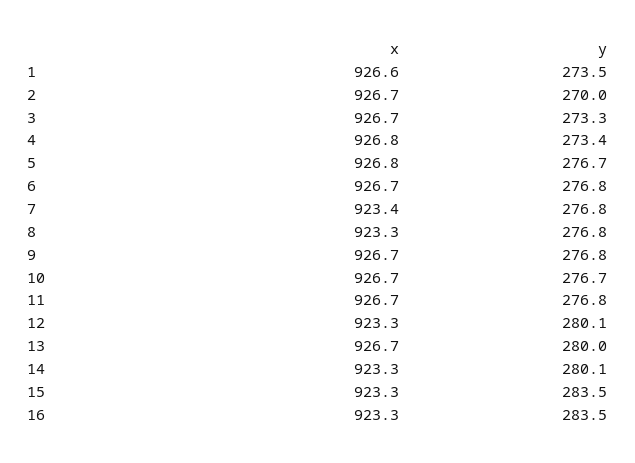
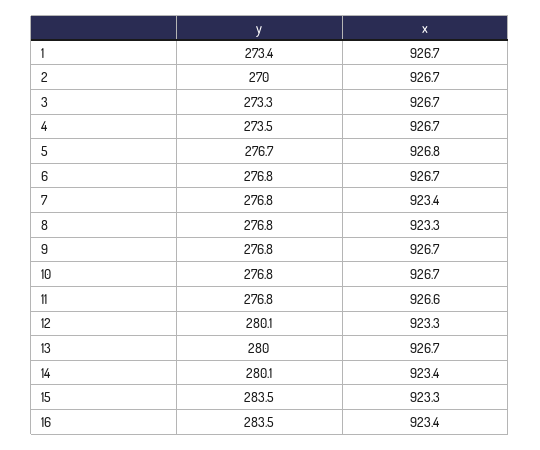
x, 1: 926.6 -> 926.7
y, 1: 273.5 -> 273.4
x, 4: 926.8 -> 926.7
y, 4: 273.4 -> 273.5
y, 10: 276.7 -> 276.8
x, 11: 926.7 -> 926.6
x, 14: 923.3 -> 923.4
x, 16: 923.3 -> 923.4

